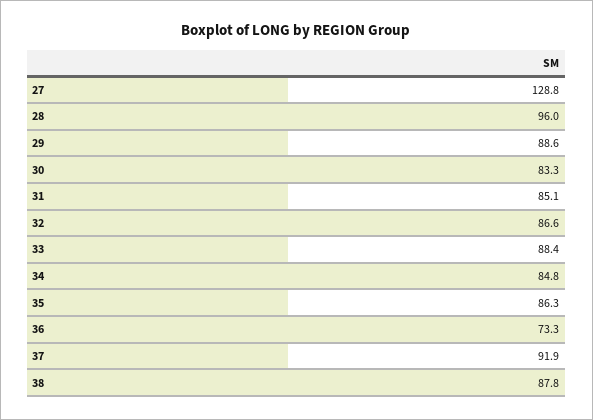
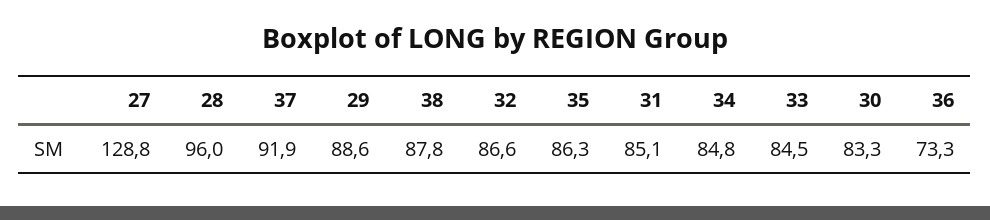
33: 88.4 -> 84.5

